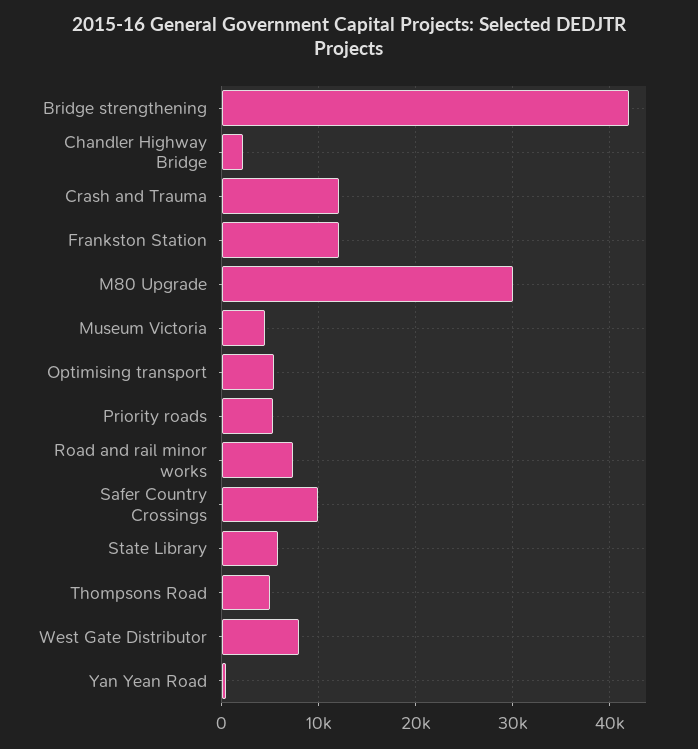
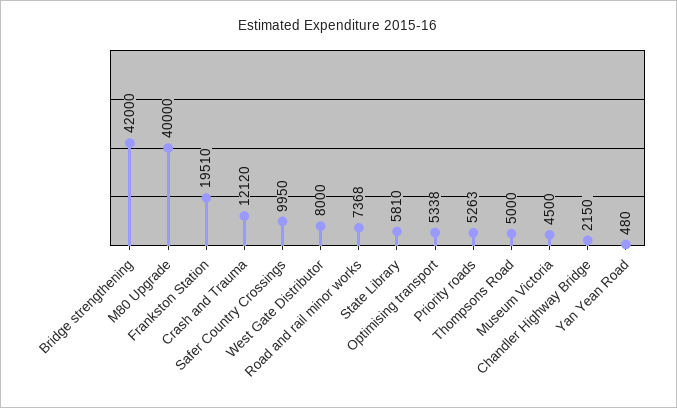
Frankston Station: 12000 -> 19510
M80 Upgrade: 30000 -> 40000

